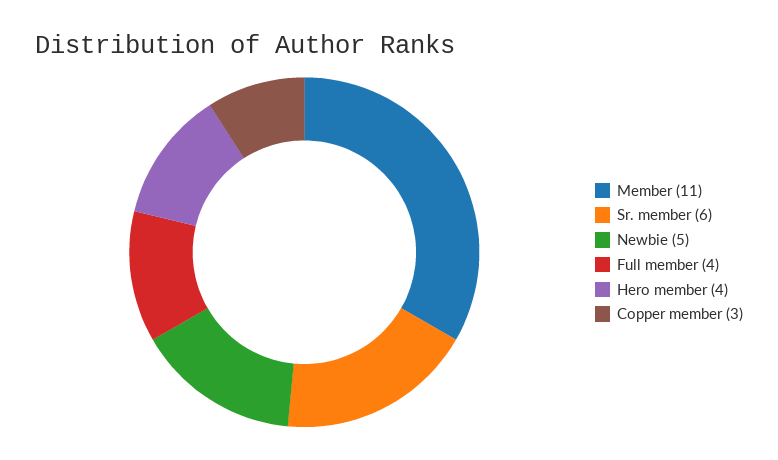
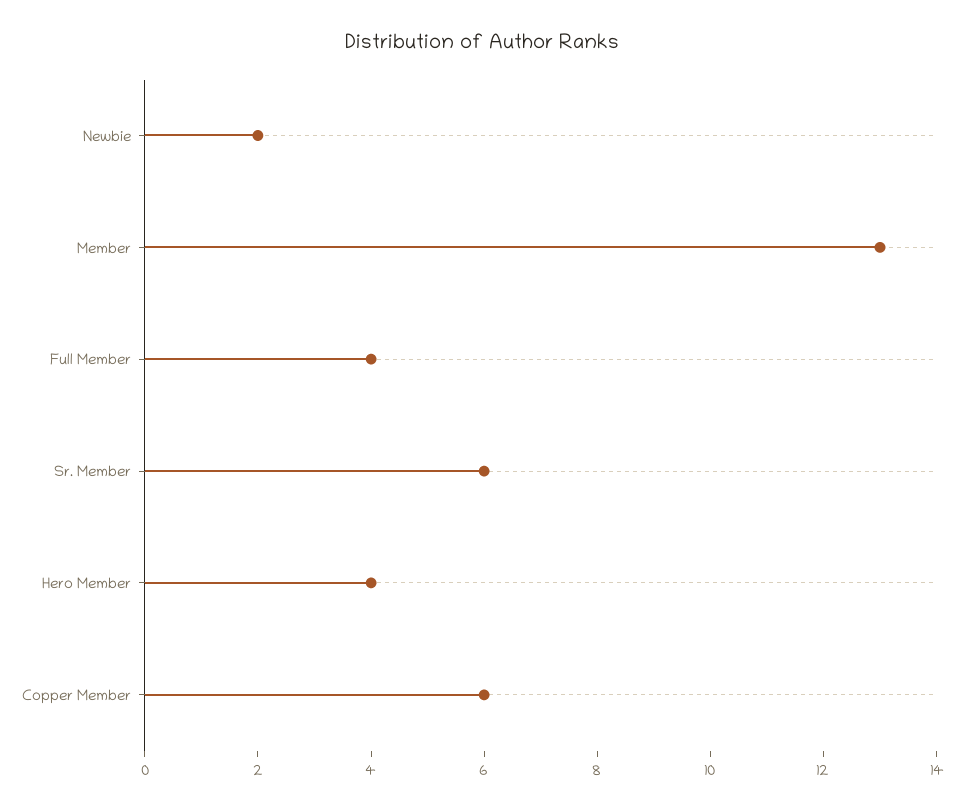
Member: 11 -> 13
Newbie: 5 -> 2
Copper member: 3 -> 6

